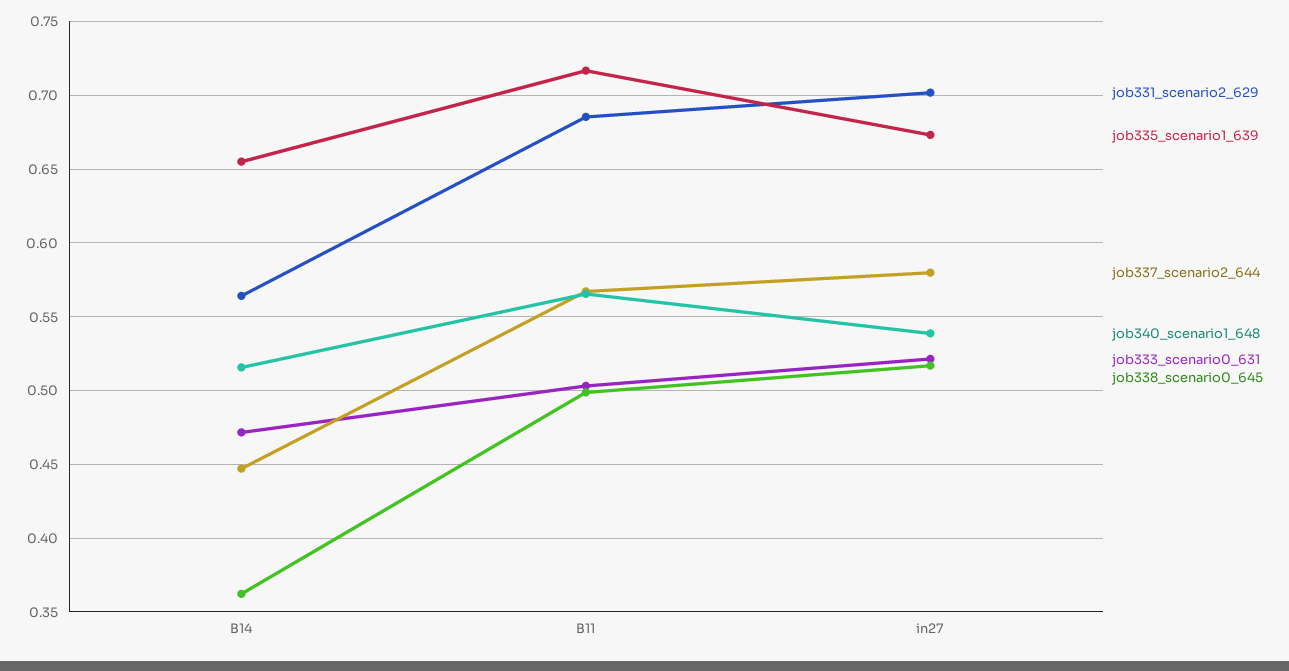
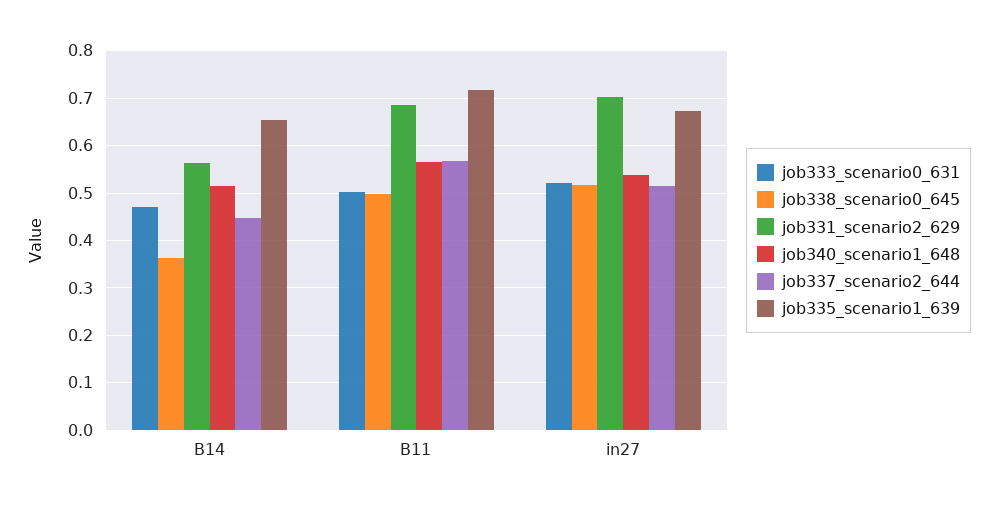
job337_scenario2_644, in27: 0.58 -> 0.52

